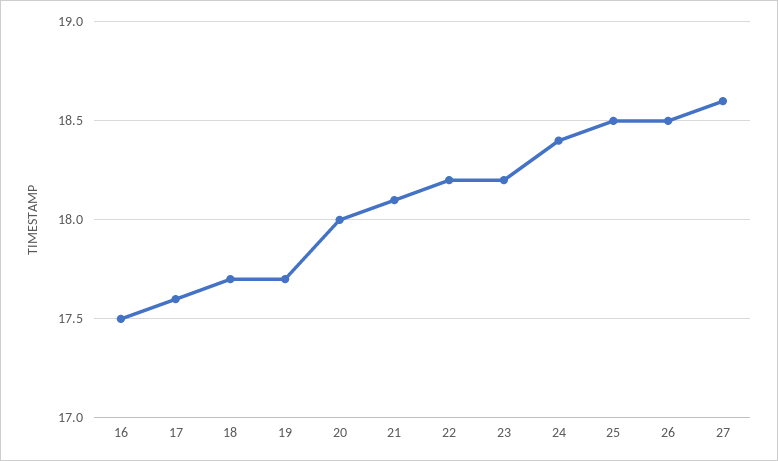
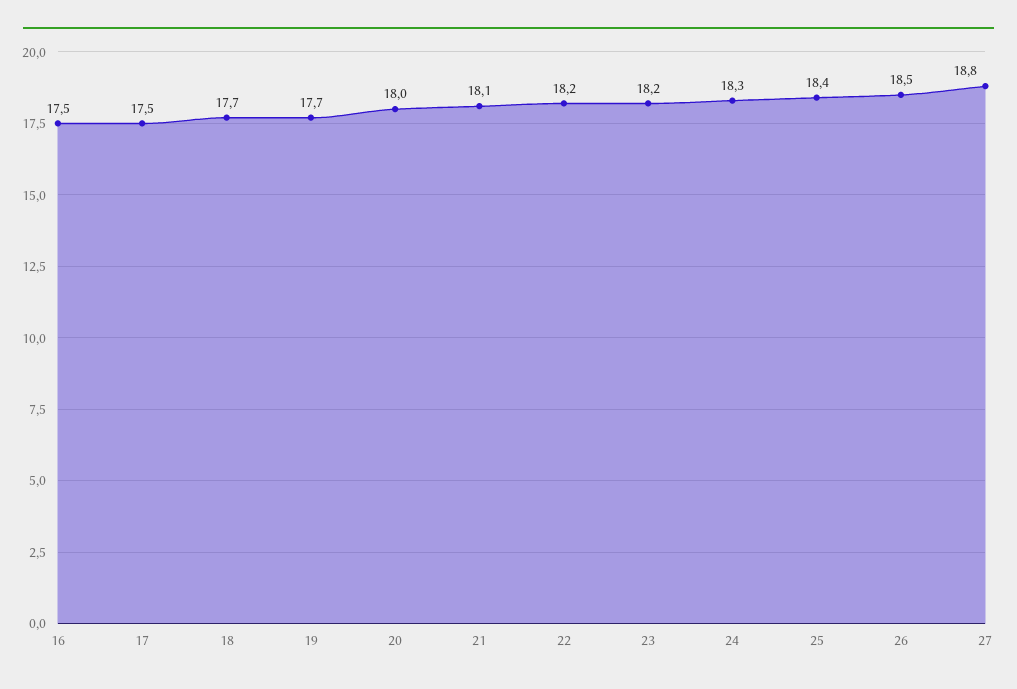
17: 17.6 -> 17.5
24: 18.4 -> 18.3
25: 18.5 -> 18.4
27: 18.6 -> 18.8

